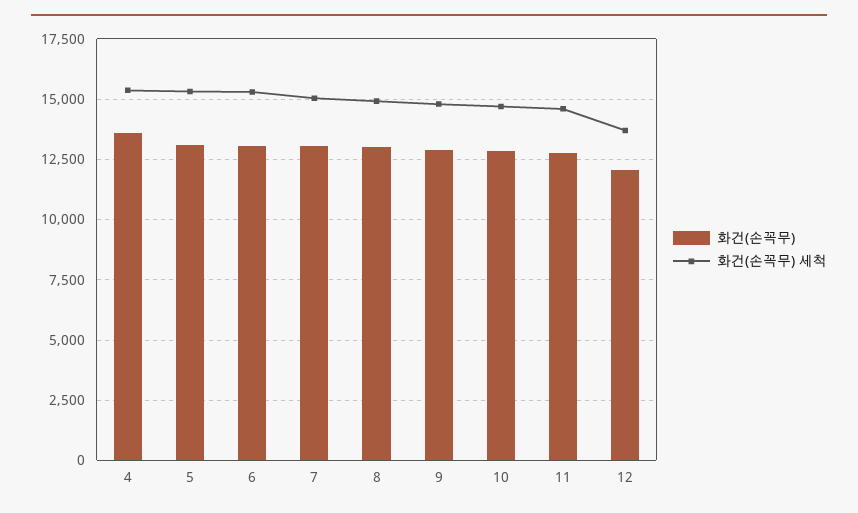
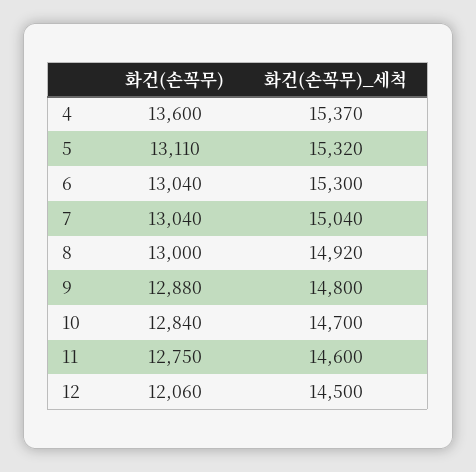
화건(손꼭무) 세척, 12: 13750 -> 14500

